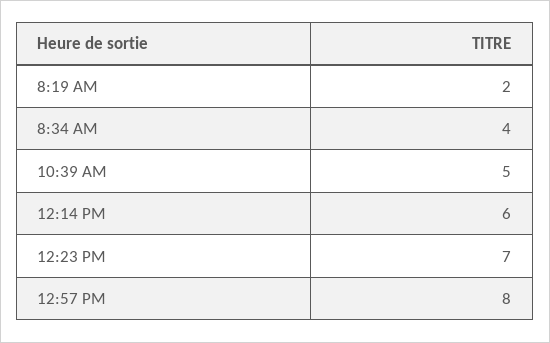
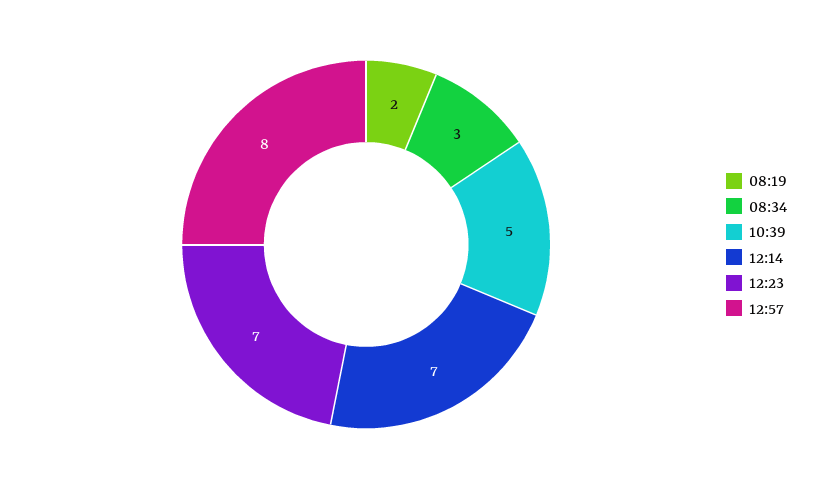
8:34 AM: 4 -> 3
12:14 PM: 6 -> 7

